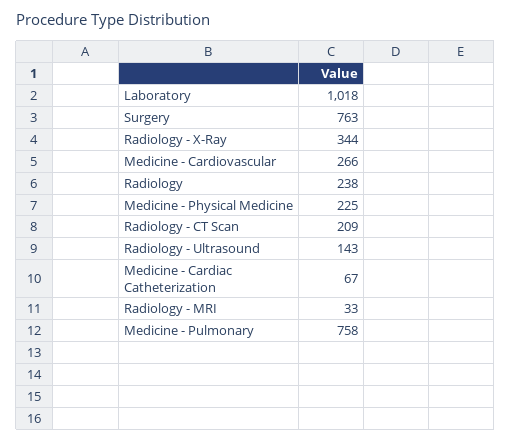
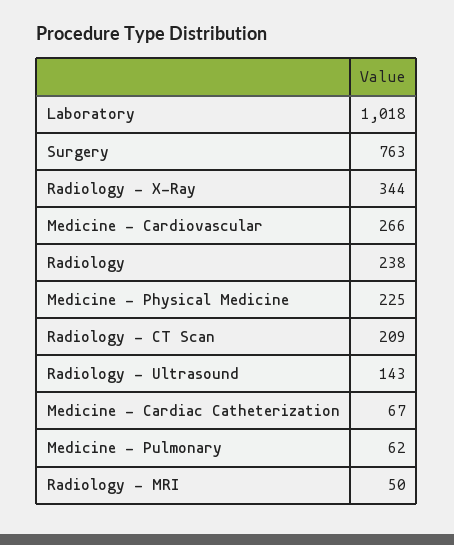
Radiology - MRI: 33 -> 50
Medicine - Pulmonary: 758 -> 62

